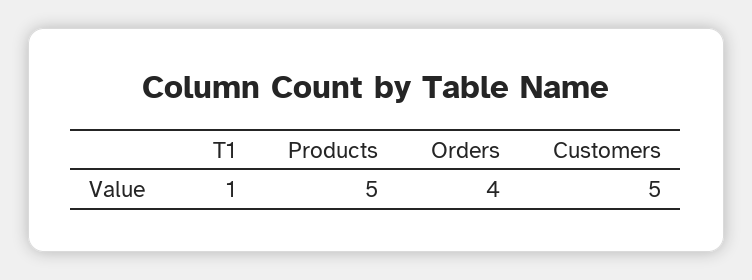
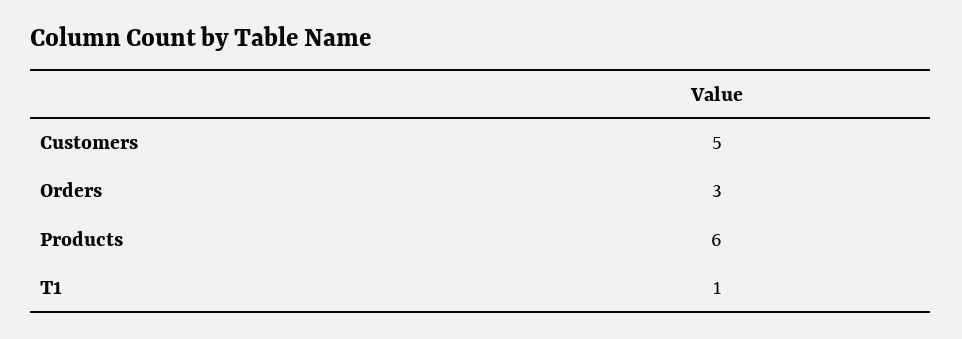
Products: 5 -> 6
Orders: 4 -> 3

